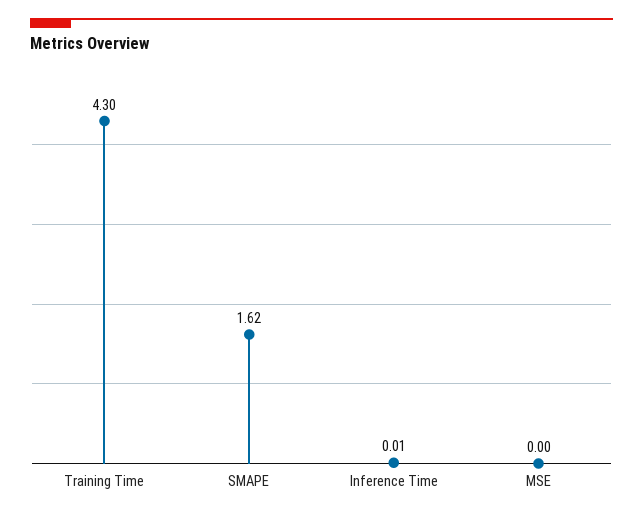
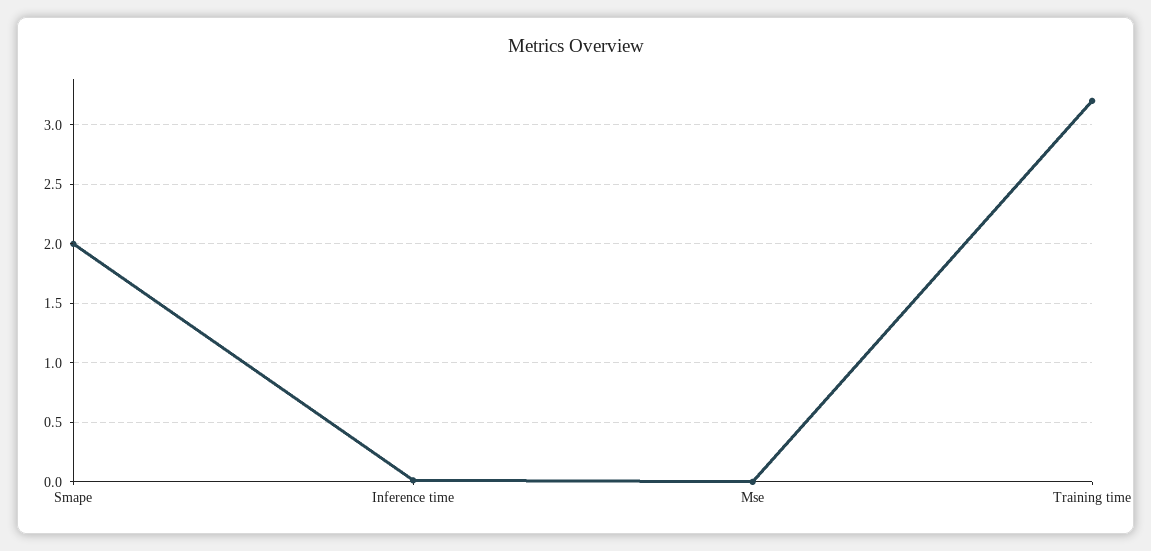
Training Time: 4.3 -> 3.2
SMAPE: 1.62 -> 2

